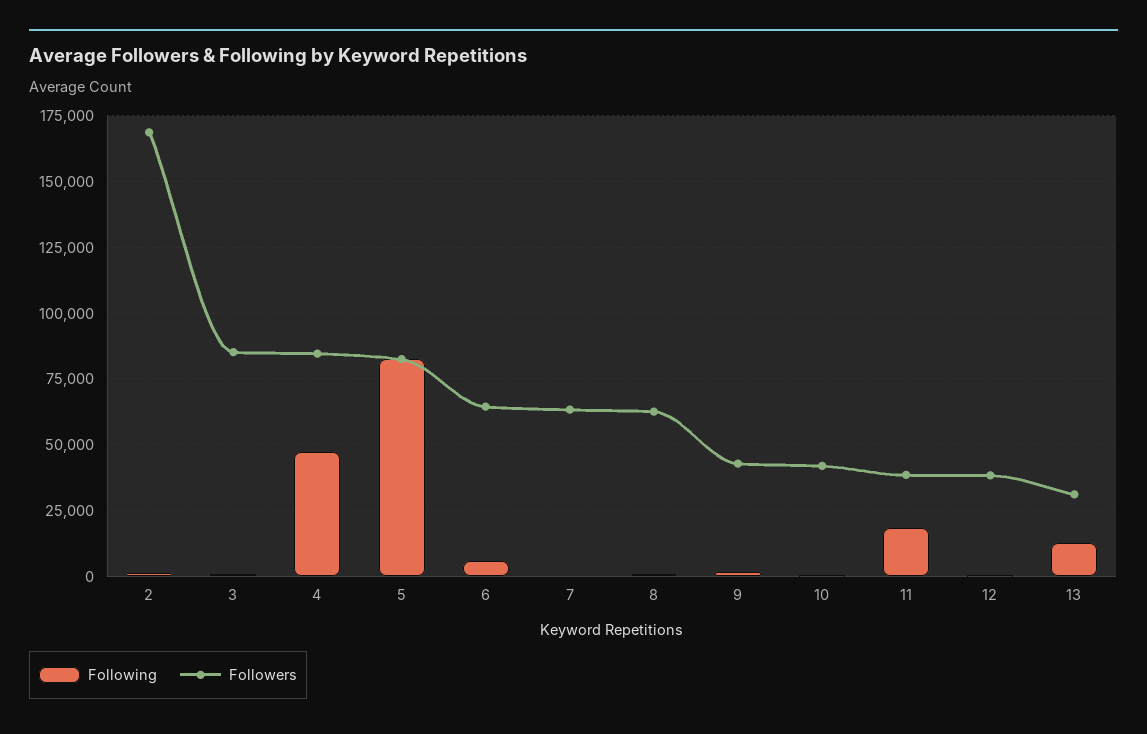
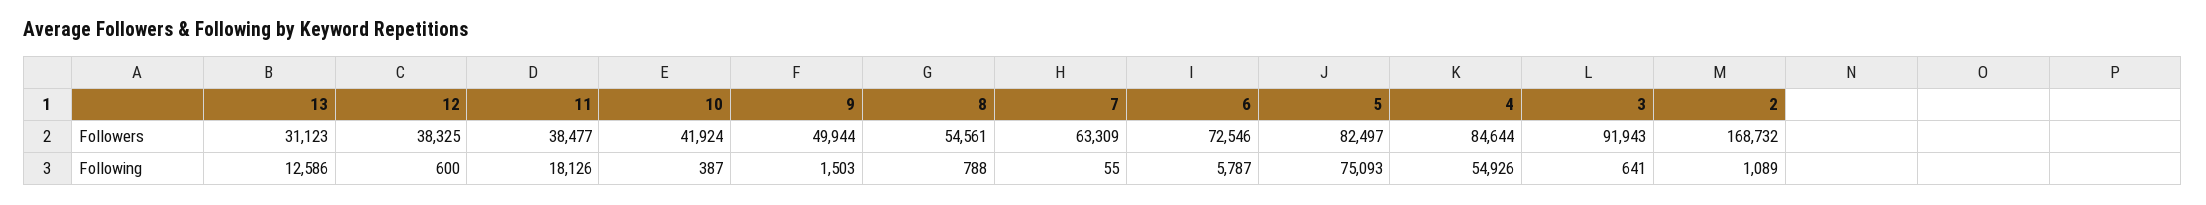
Followers, 3: 85000 -> 91943
Following, 4: 47500 -> 54926
Following, 5: 82500 -> 75093
Followers, 6: 65000 -> 72546
Followers, 8: 62500 -> 54561
Followers, 9: 42500 -> 49944

